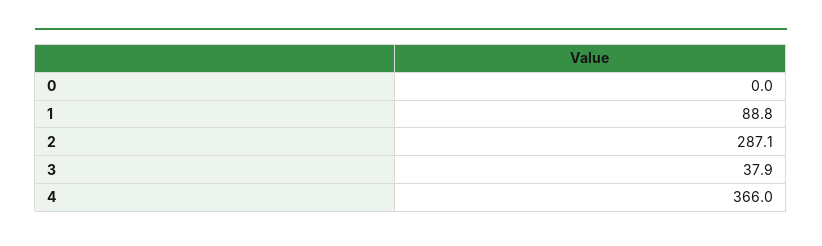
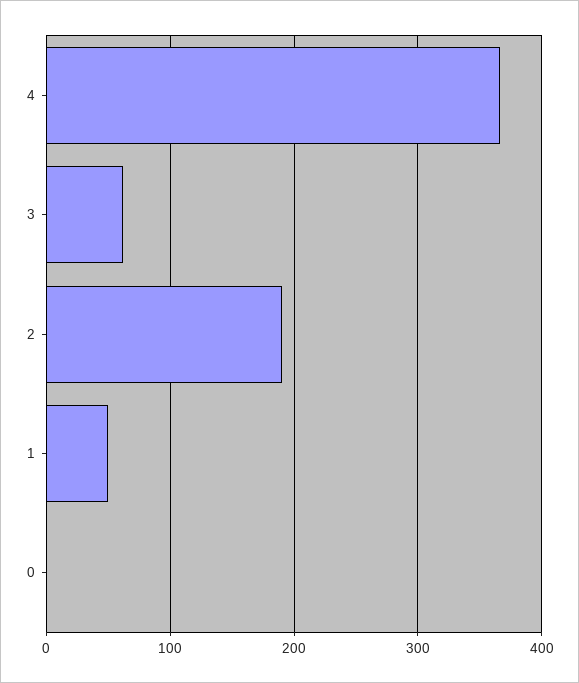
1: 88.8 -> 50
2: 287.1 -> 190
3: 37.9 -> 60

